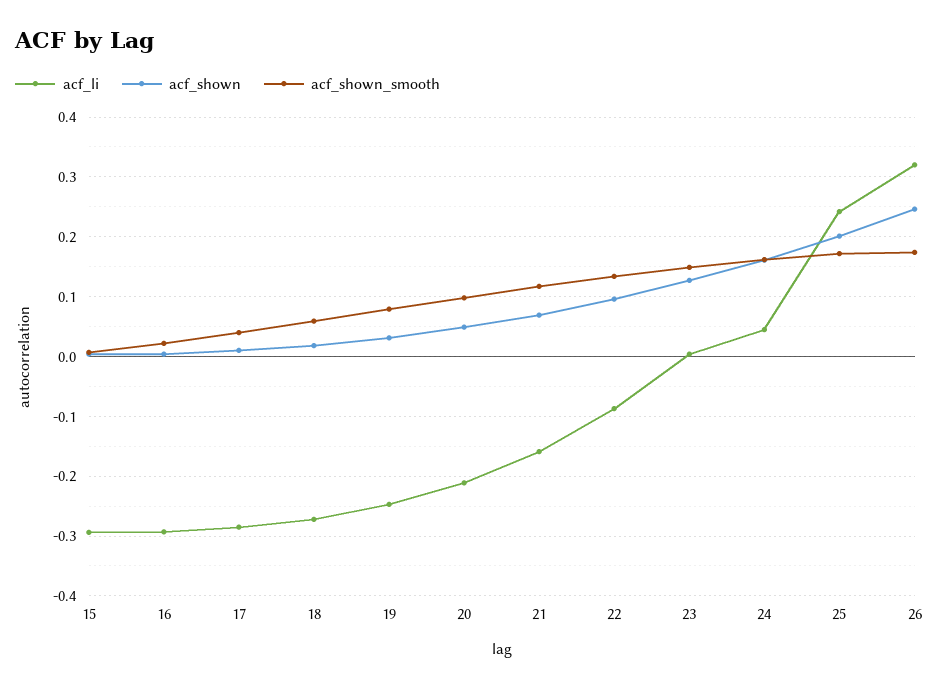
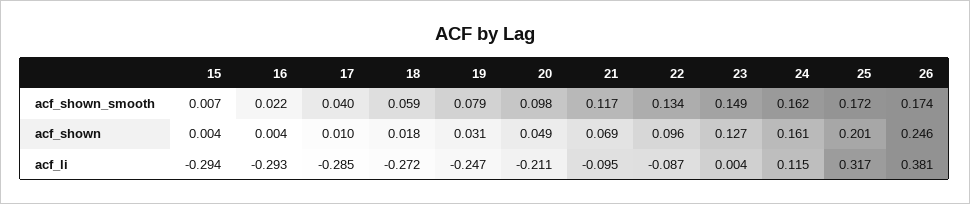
acf_li, 21: -0.16 -> -0.095
acf_li, 24: 0.04 -> 0.115
acf_li, 25: 0.24 -> 0.317
acf_li, 26: 0.32 -> 0.381

